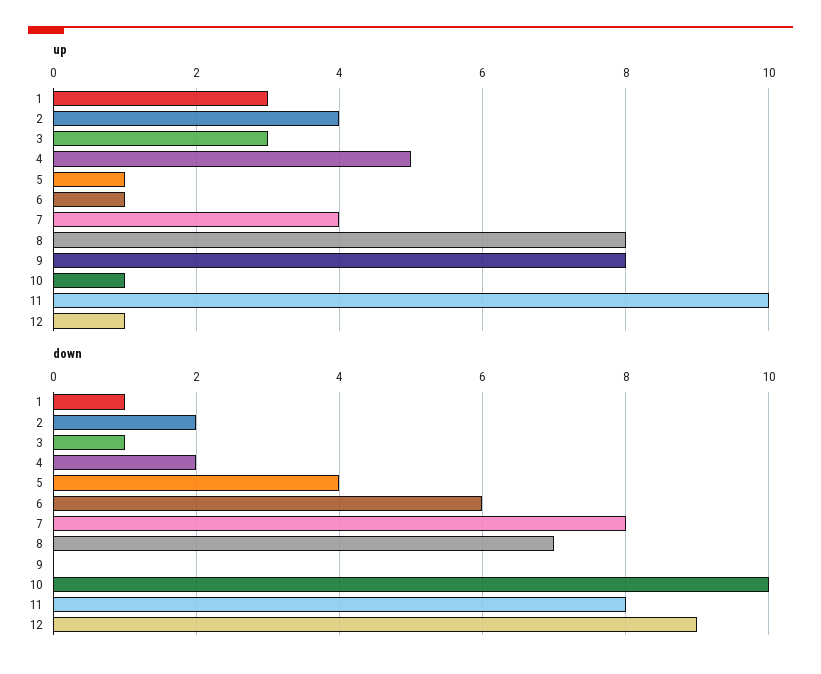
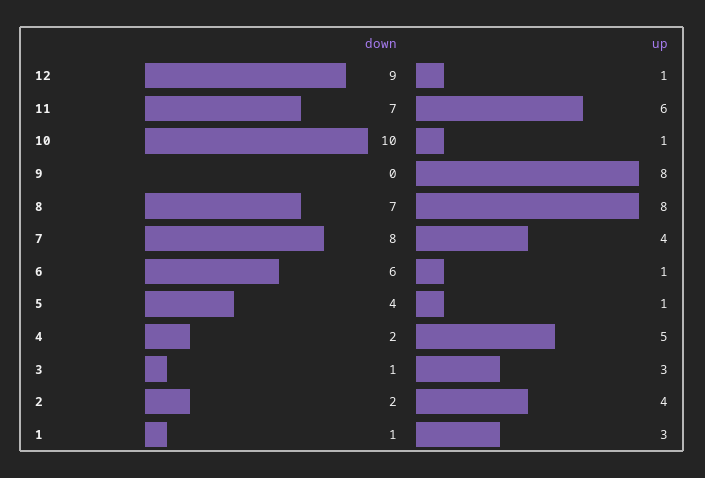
up, 11: 10 -> 6
down, 11: 8 -> 7

